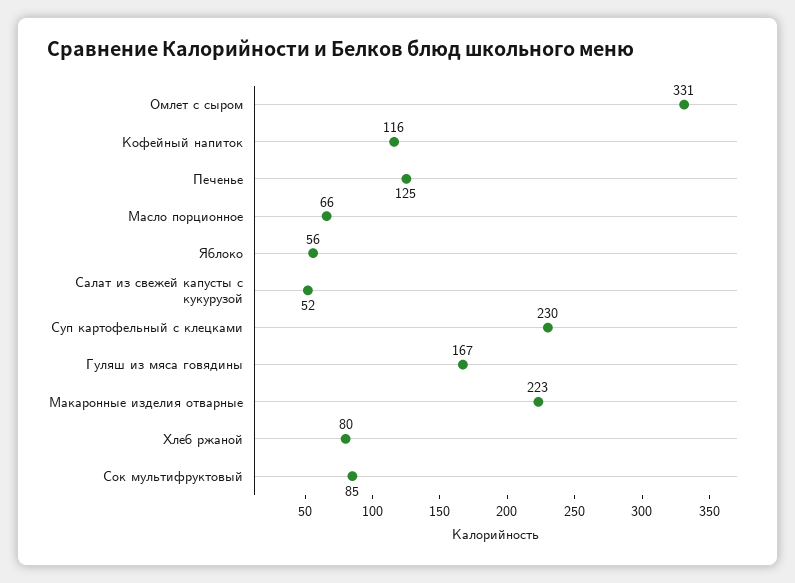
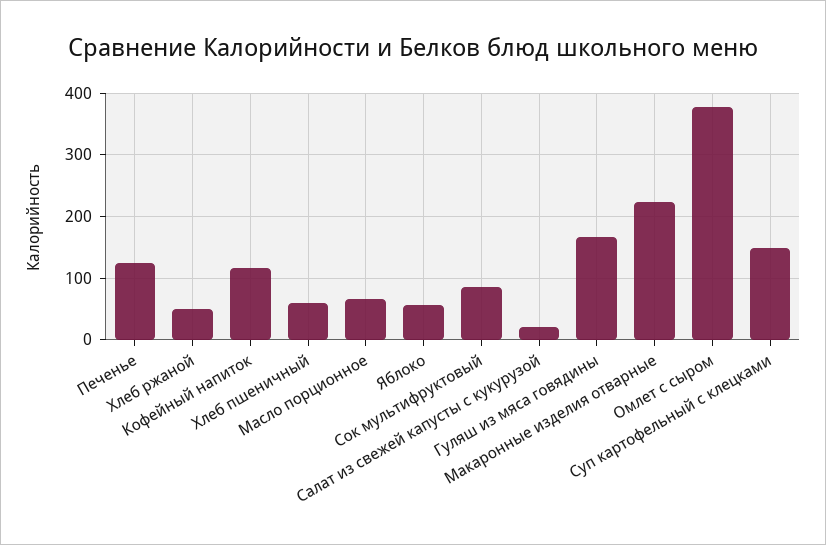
Омлет с сыром: 331 -> 380
Салат из свежей капусты с кукурузой: 52 -> 20
Суп картофельный с клецками: 230 -> 150
Хлеб ржаной: 80 -> 50
Хлеб пшеничный: none -> 60

